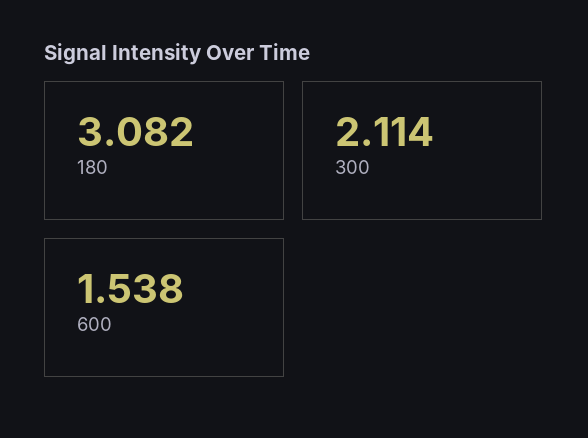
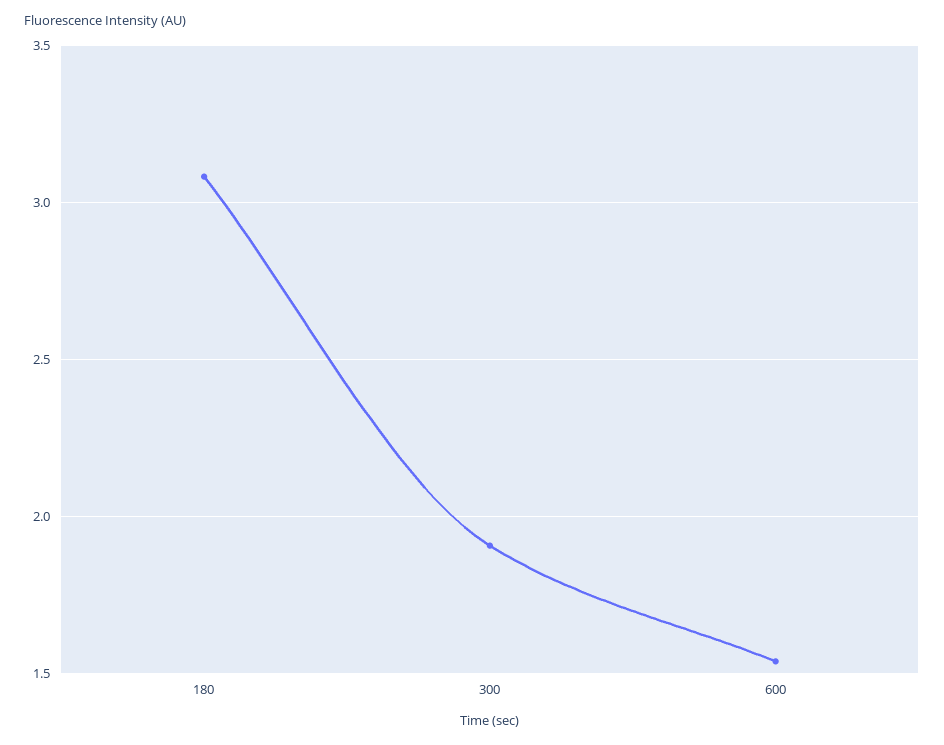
300: 2.114 -> 1.9

